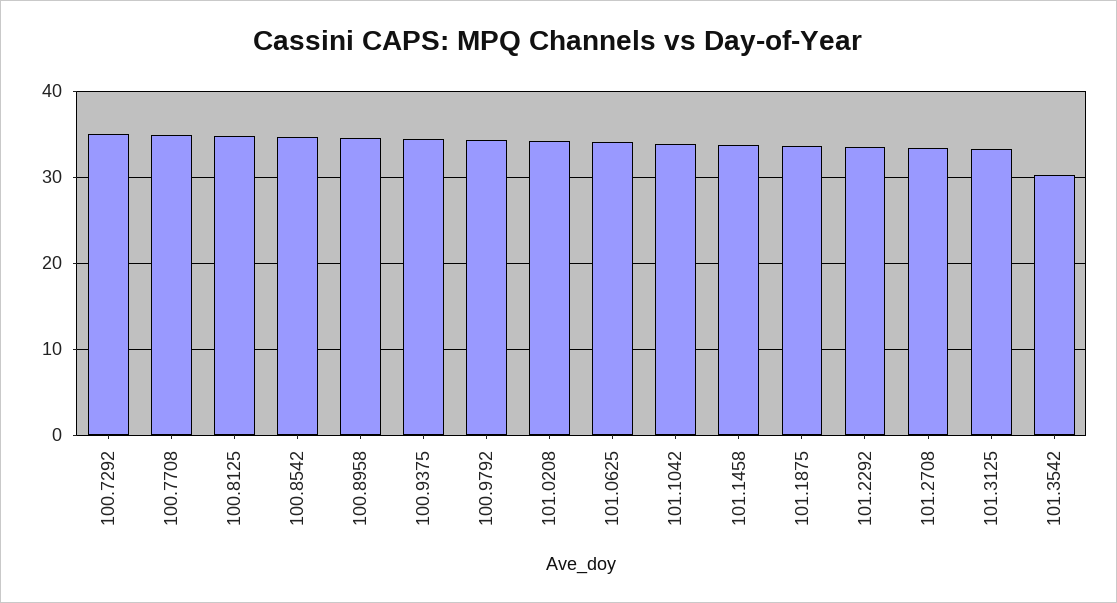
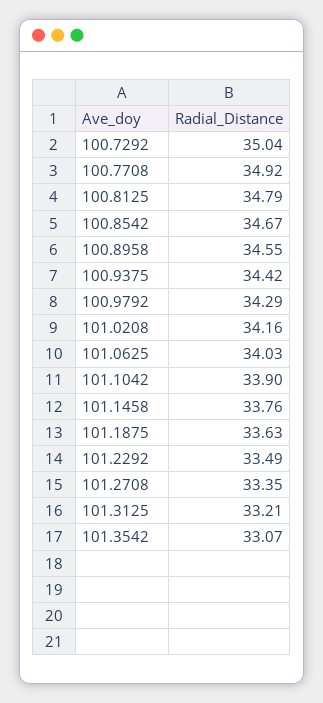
101.3542: 30 -> 33.07

